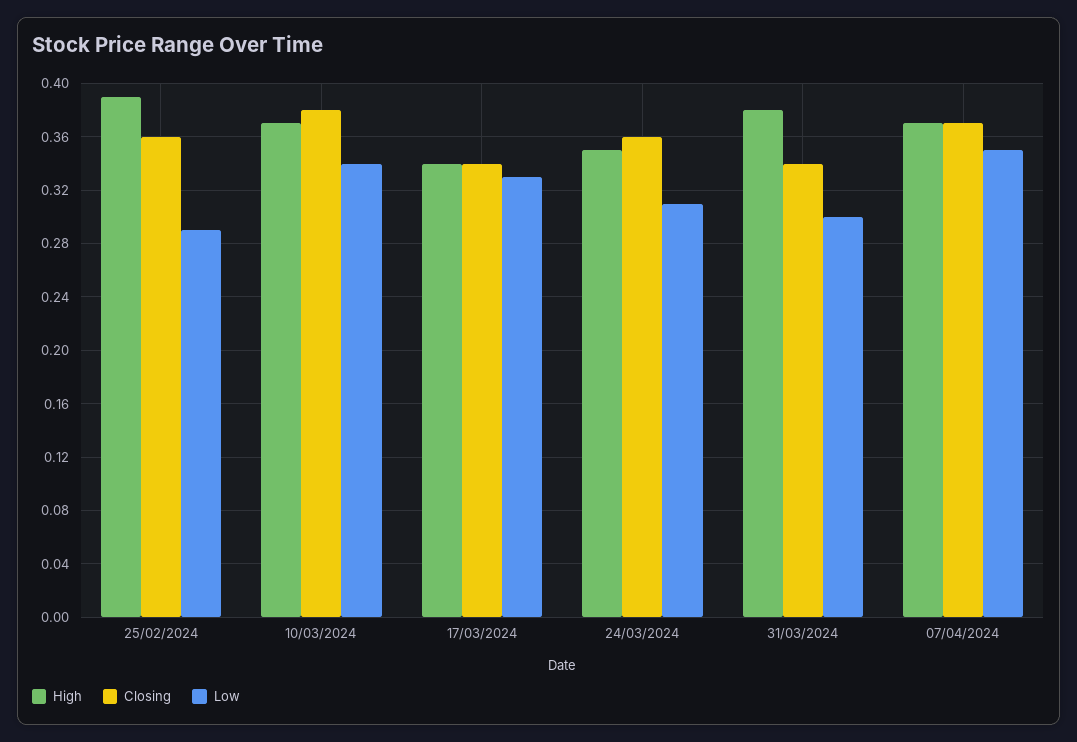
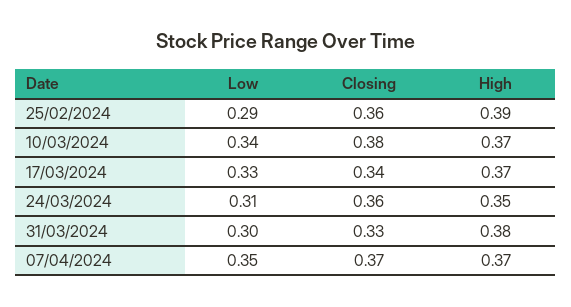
High, 17/03/2024: 0.34 -> 0.37
Closing, 31/03/2024: 0.34 -> 0.33

